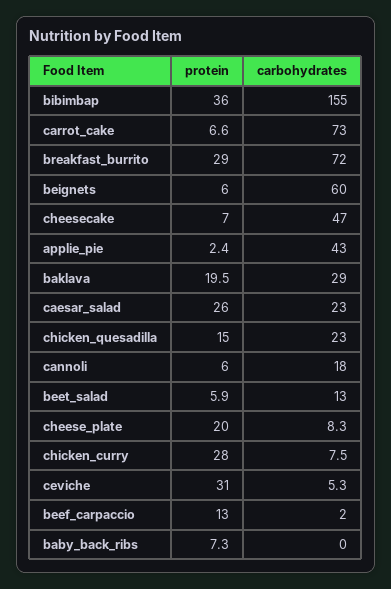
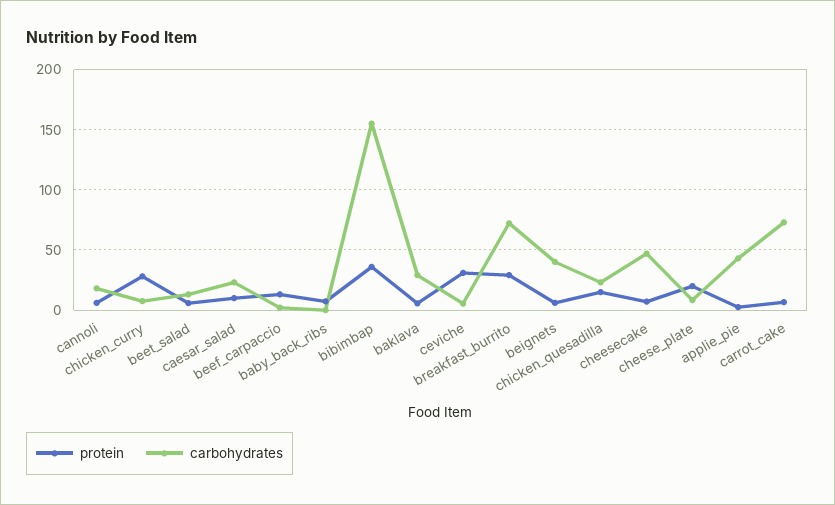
carbohydrates, beignets: 60 -> 40
protein, baklava: 19.5 -> 5
protein, caesar_salad: 26 -> 10

